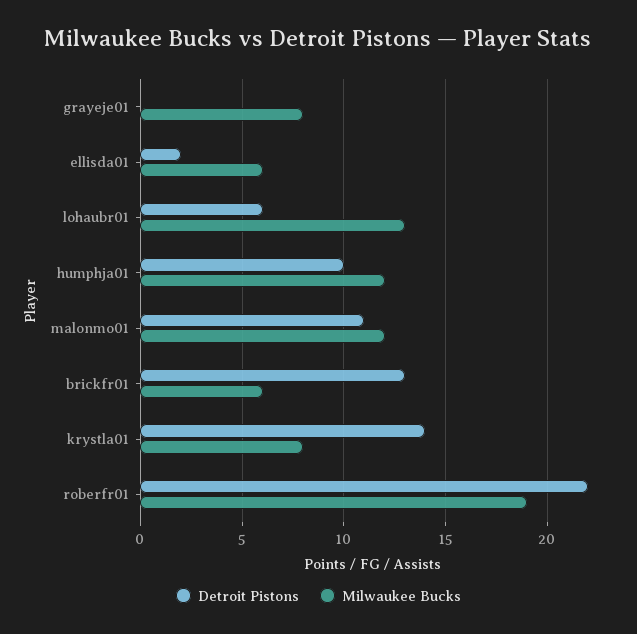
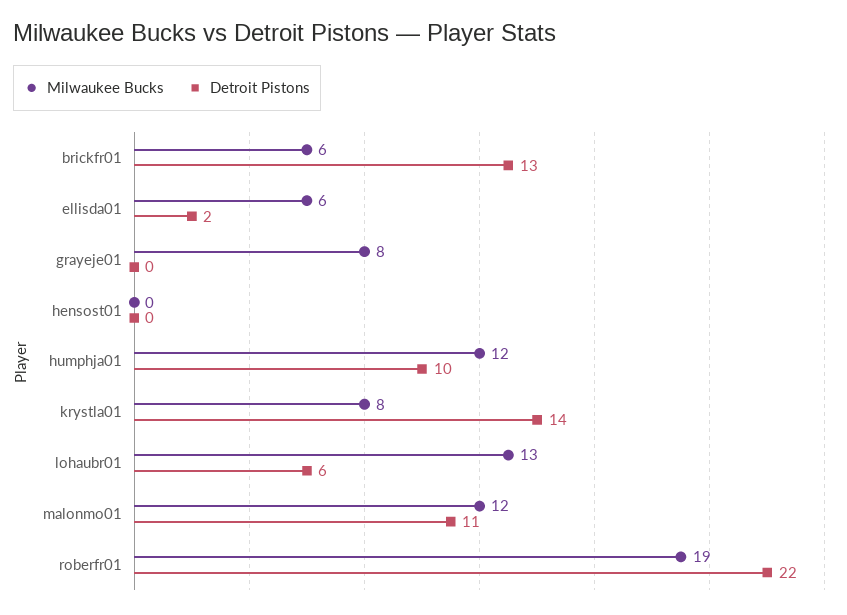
Milwaukee Bucks, hensost01: none -> 0
Detroit Pistons, hensost01: none -> 0

